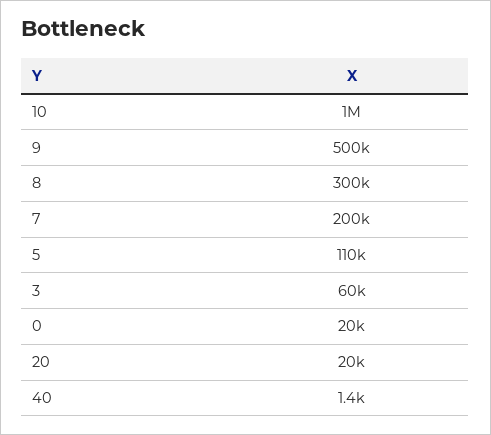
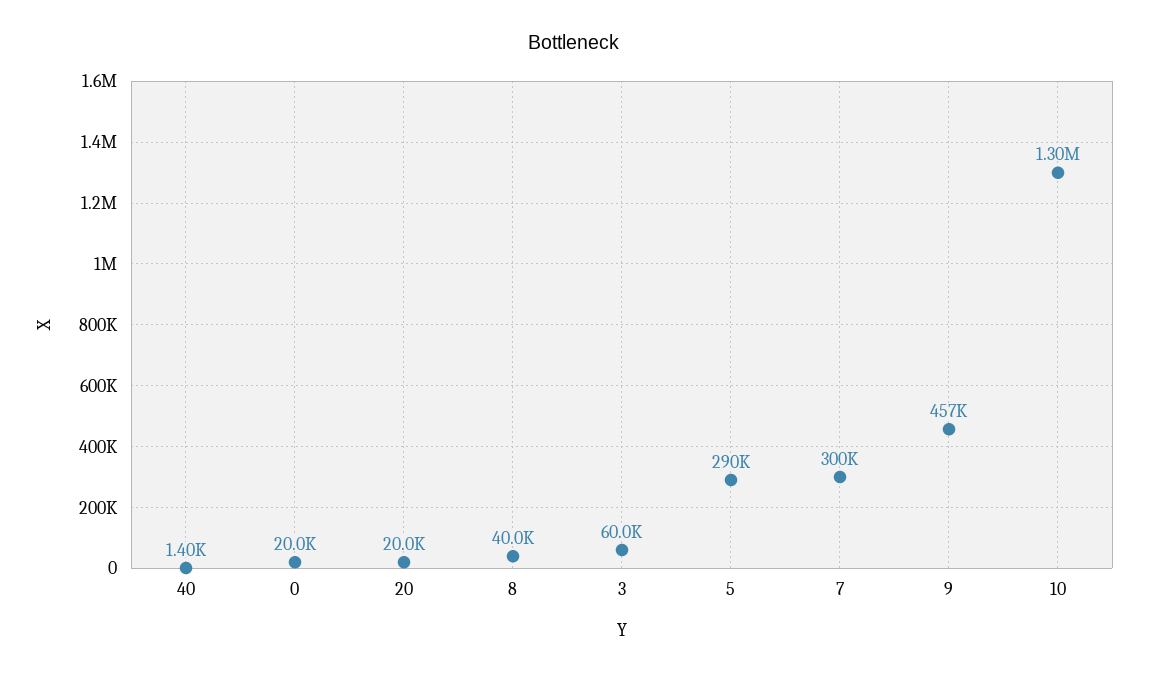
10: 1000000 -> 1300000
9: 500000 -> 457000
8: 300000 -> 40000
7: 200000 -> 300000
5: 110000 -> 290000

